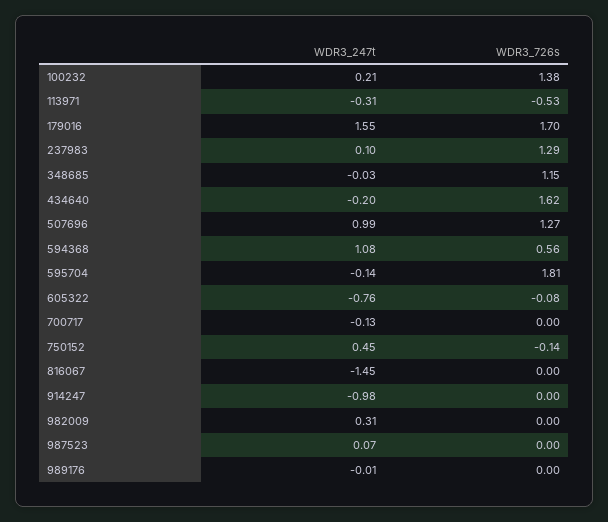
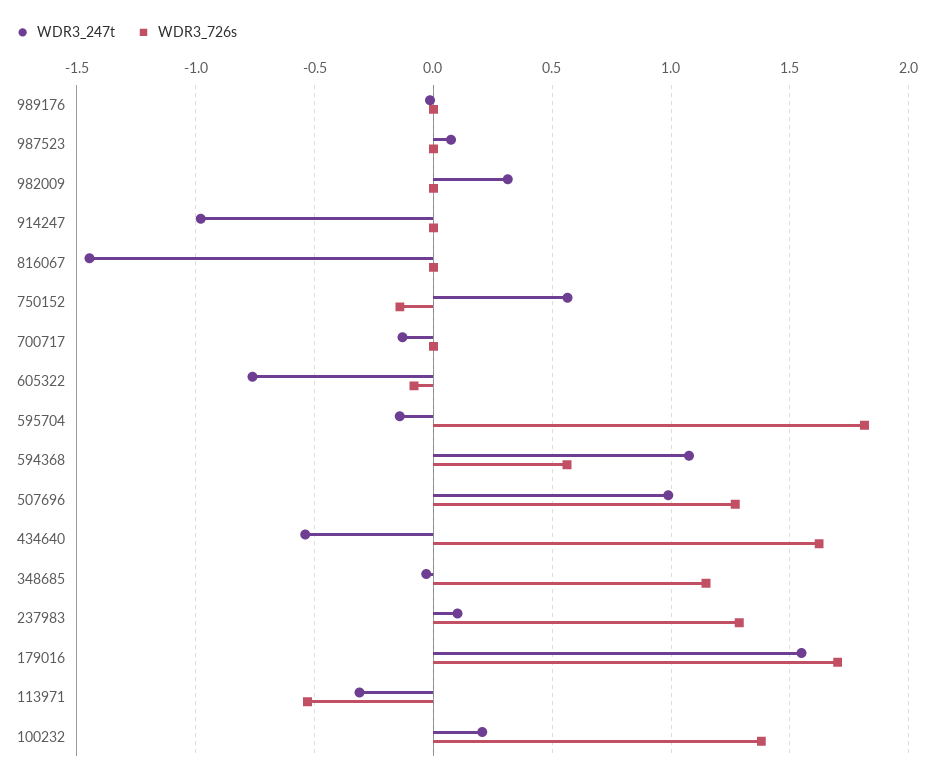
WDR3_247t, 434640: -0.2 -> -0.55
WDR3_247t, 750152: 0.45 -> 0.55

